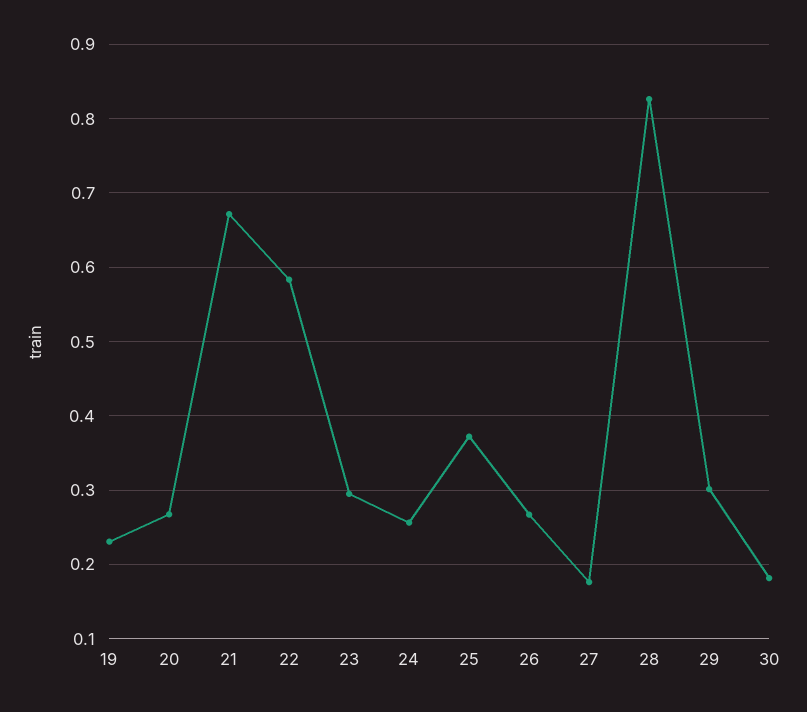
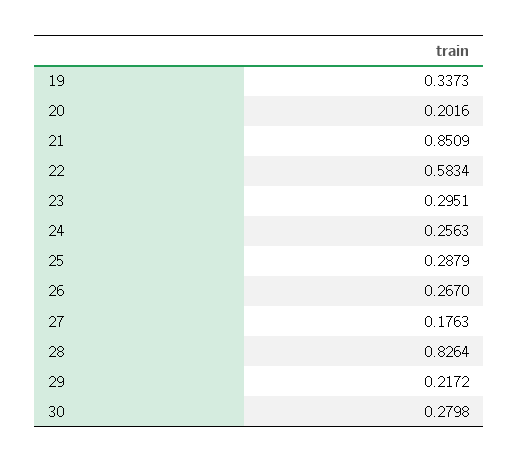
19: 0.23 -> 0.3373
20: 0.27 -> 0.2016
21: 0.67 -> 0.8509
25: 0.37 -> 0.2879
29: 0.3 -> 0.2172
30: 0.18 -> 0.2798

